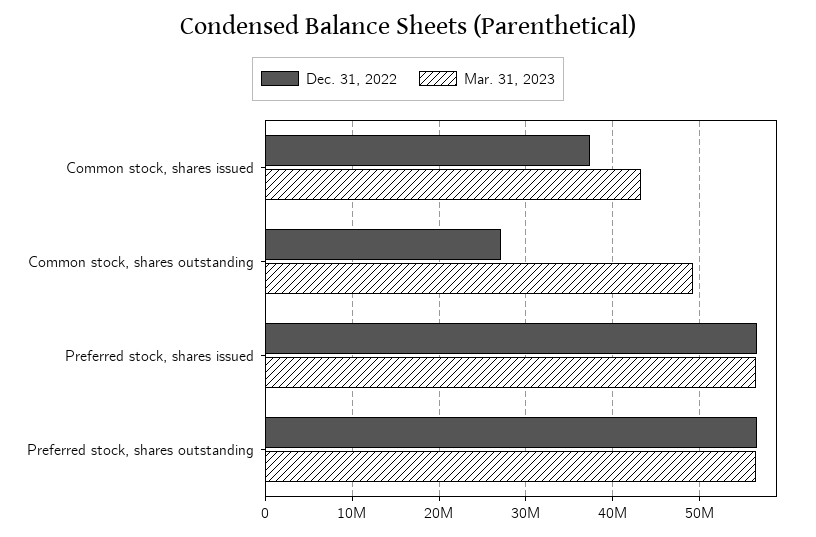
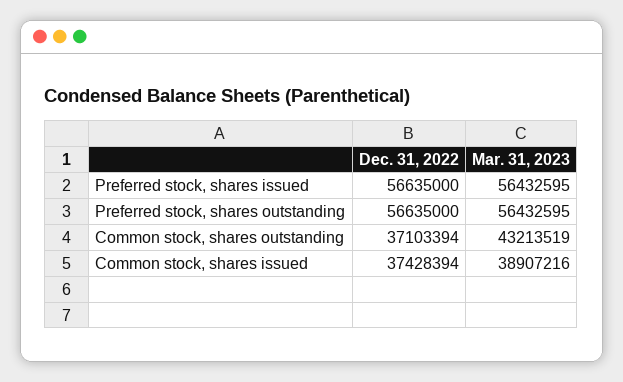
Mar. 31, 2023, Common stock, shares issued: 43000000 -> 38907216
Dec. 31, 2022, Common stock, shares outstanding: 27000000 -> 37103394
Mar. 31, 2023, Common stock, shares outstanding: 49000000 -> 43213519

